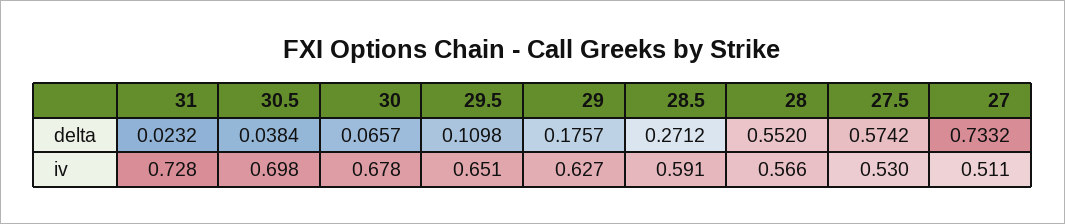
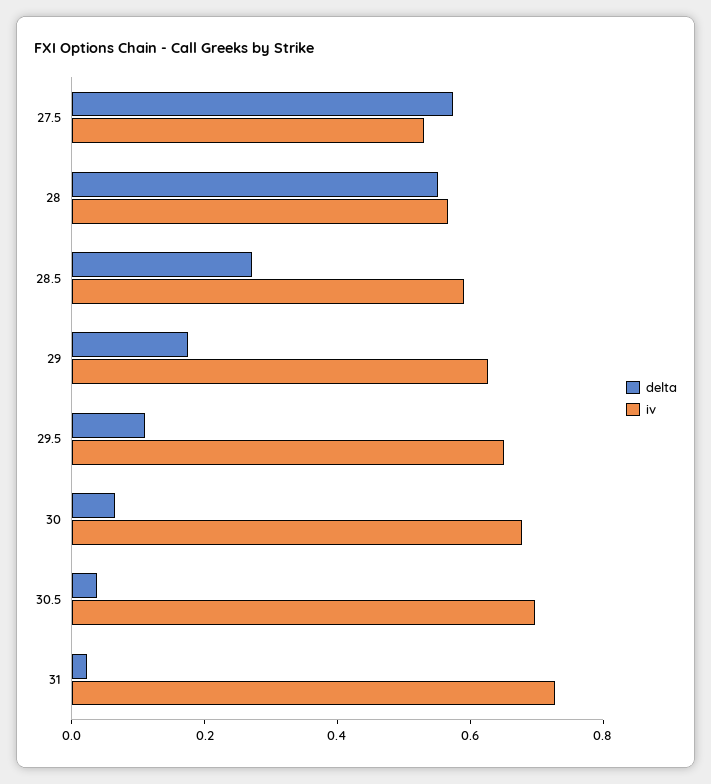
delta, 27: 0.7332 -> none
iv, 27: 0.511 -> none

